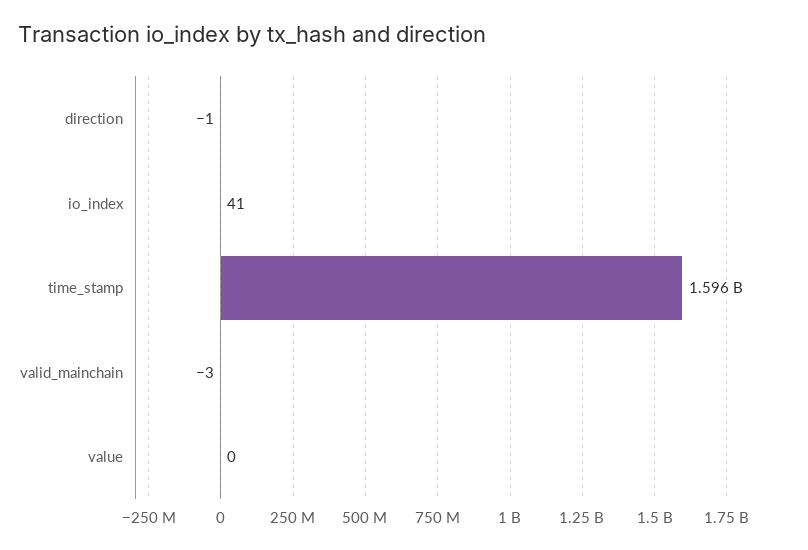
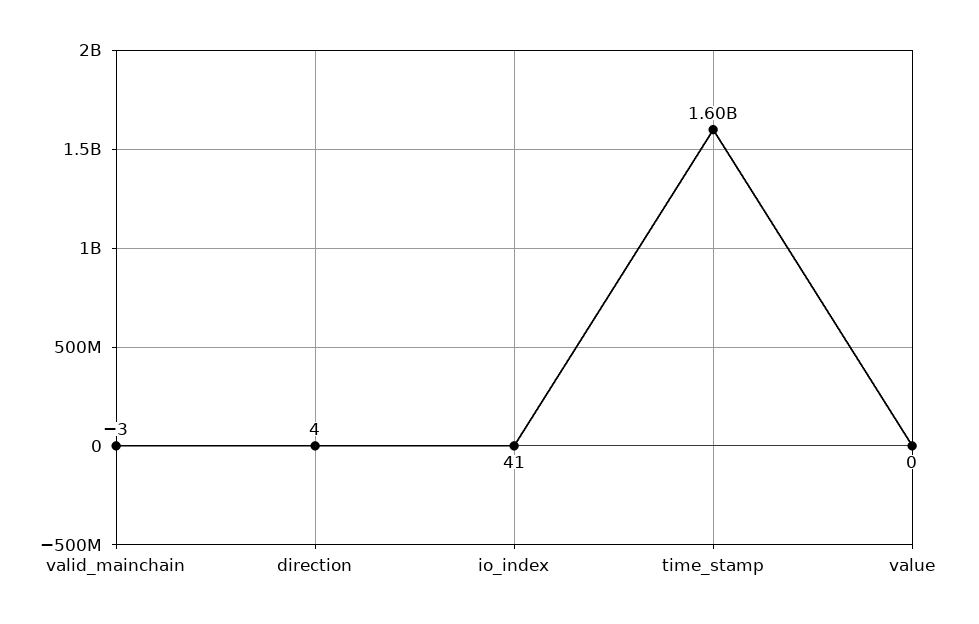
direction: -1 -> 4

